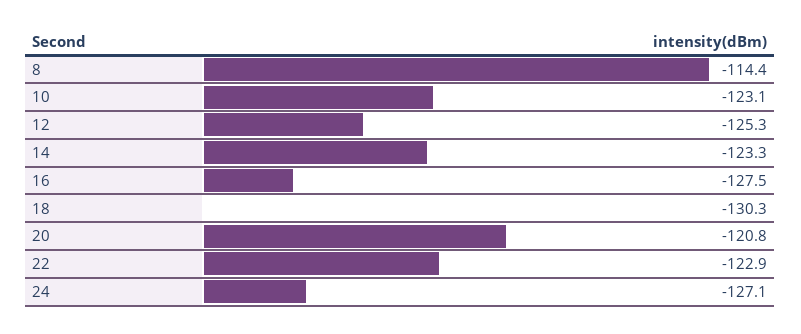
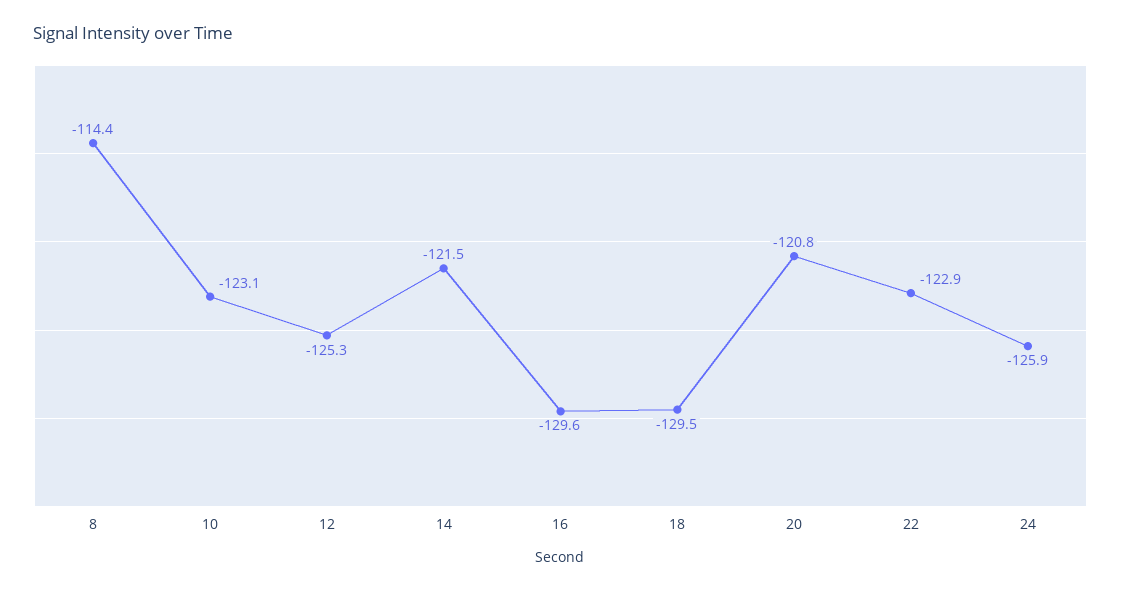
14: -123.3 -> -121.5
16: -127.5 -> -129.6
18: -130.3 -> -129.5
24: -127.1 -> -125.9

